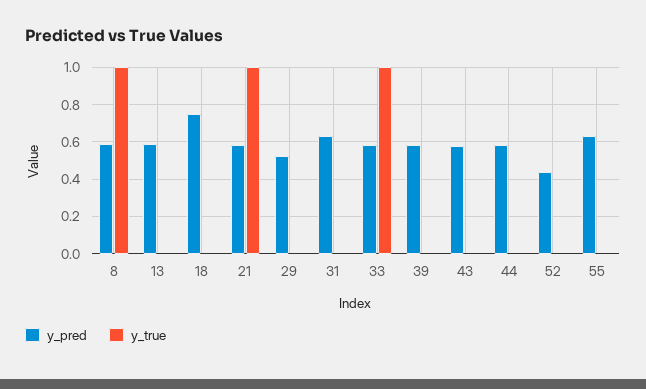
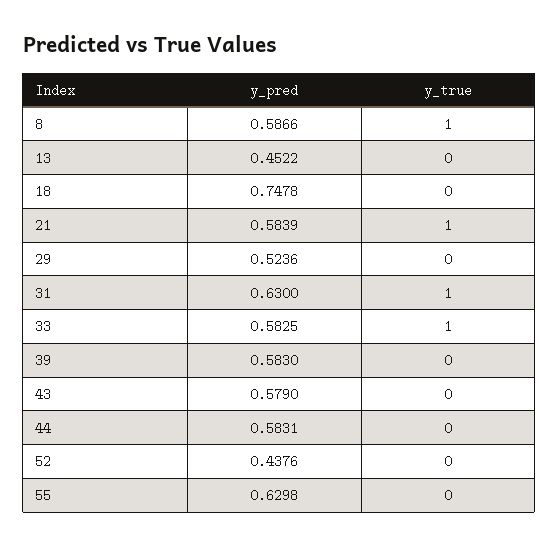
y_pred, 13: 0.6 -> 0.4522
y_true, 31: 0 -> 1

